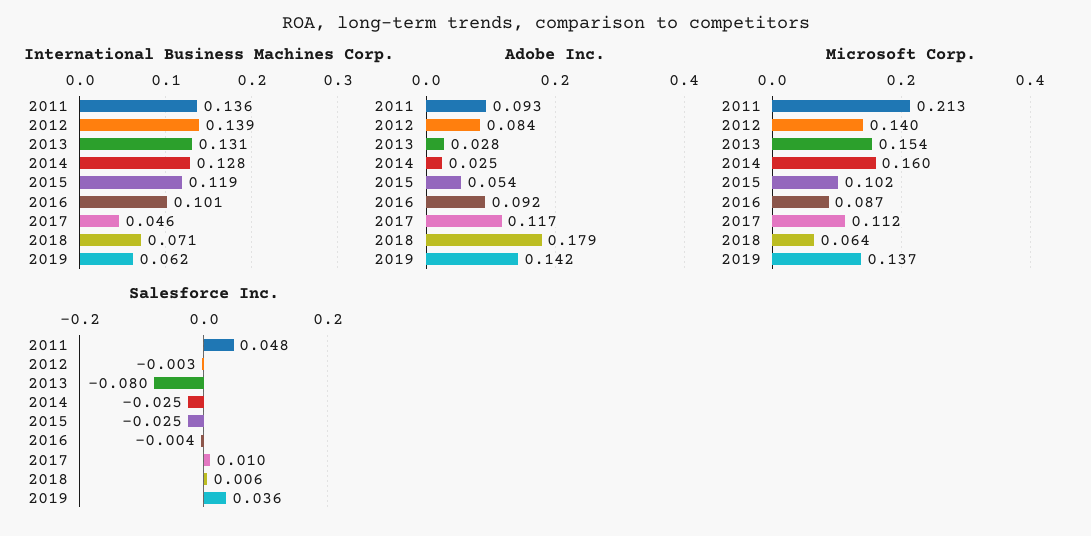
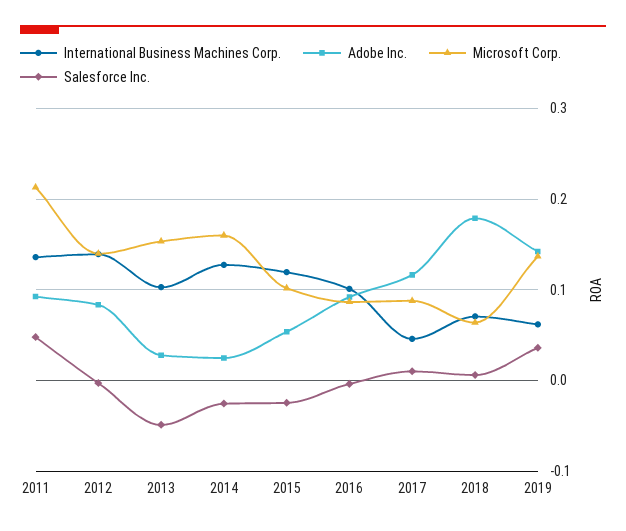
International Business Machines Corp., 2013: 0.131 -> 0.1
Microsoft Corp., 2017: 0.112 -> 0.09
Salesforce Inc., 2013: -0.08 -> -0.05

